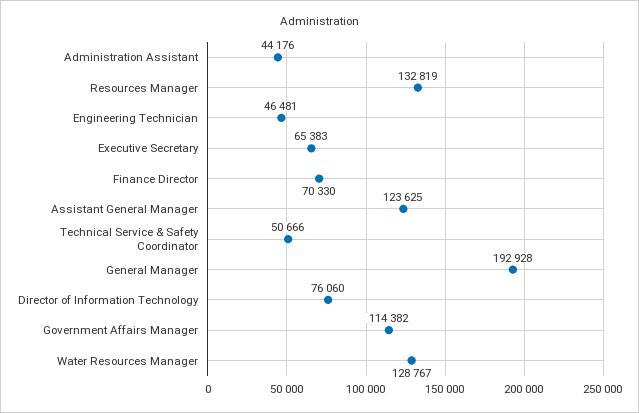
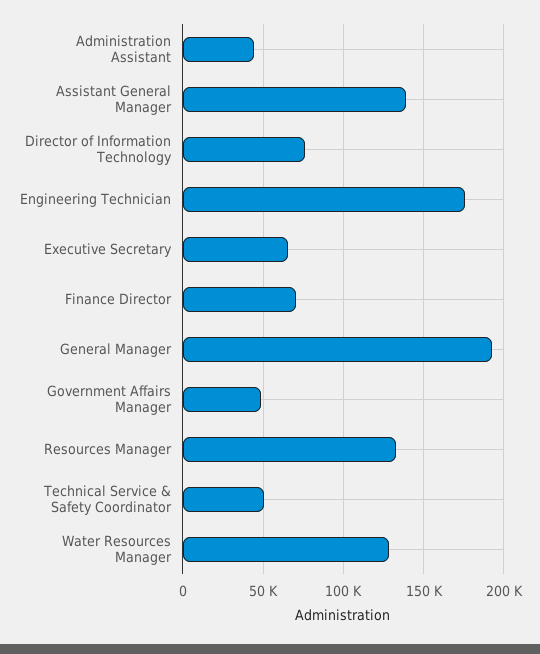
Engineering Technician: 46481 -> 175000
Assistant General Manager: 123625 -> 140000
Government Affairs Manager: 114382 -> 50000

